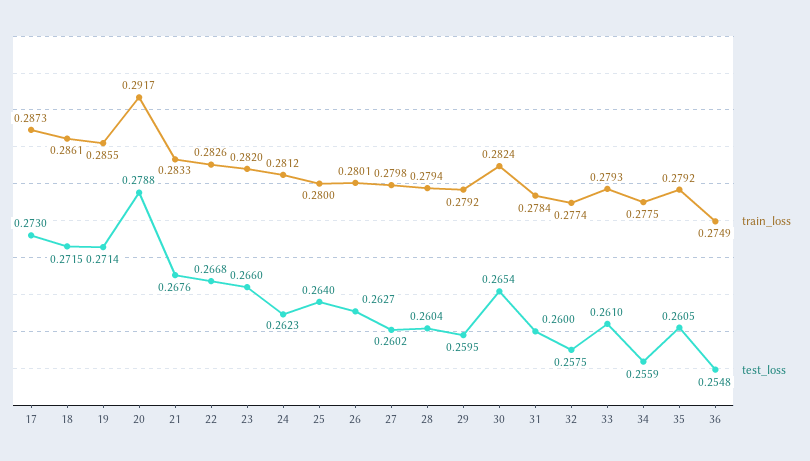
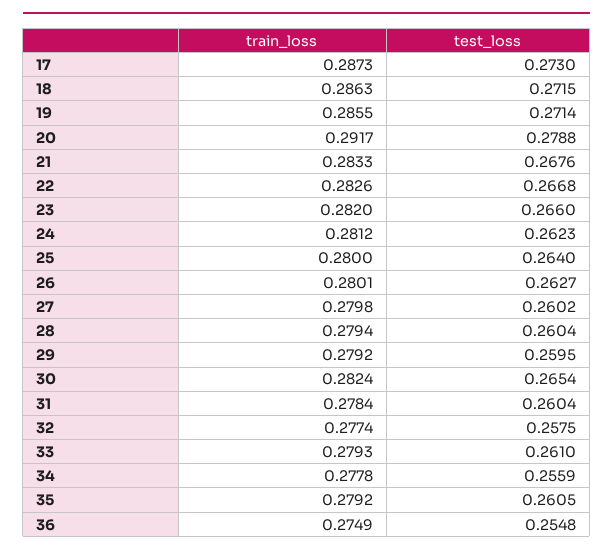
train_loss, 18: 0.2861 -> 0.2863
test_loss, 31: 0.26 -> 0.2604
train_loss, 34: 0.2775 -> 0.2778

